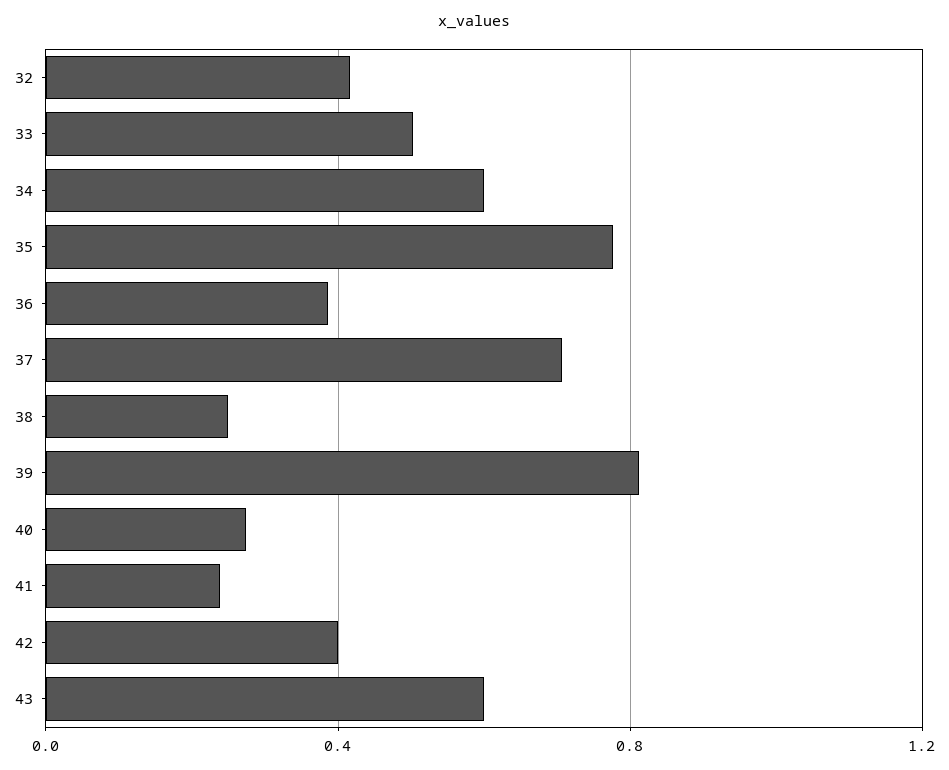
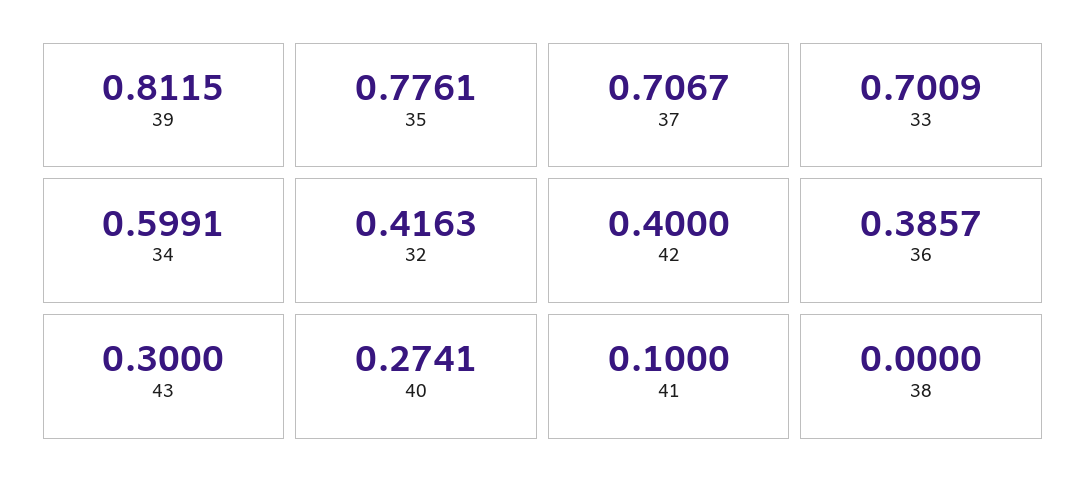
33: 0.5 -> 0.7009
38: 0.25 -> 0
41: 0.25 -> 0.1
43: 0.6 -> 0.3

